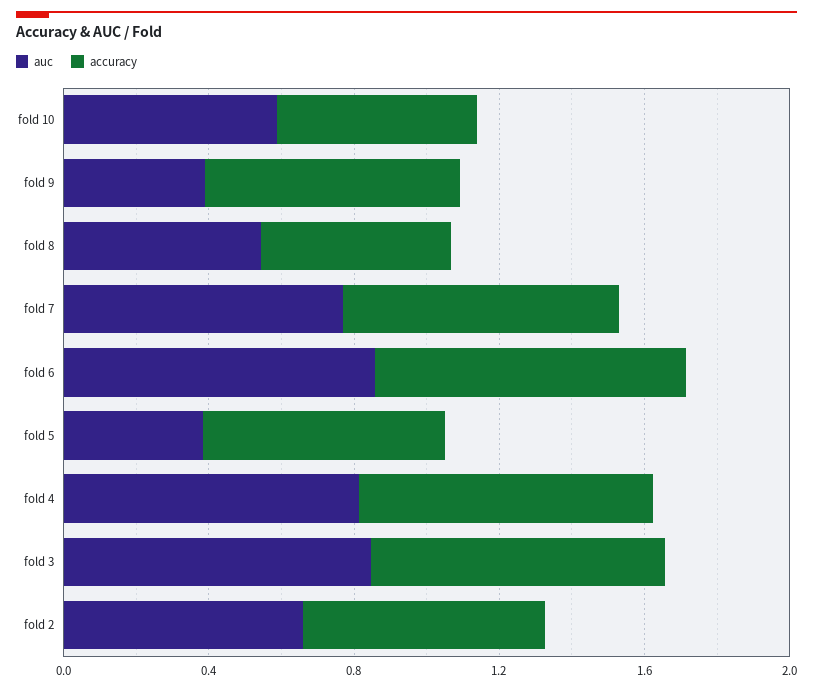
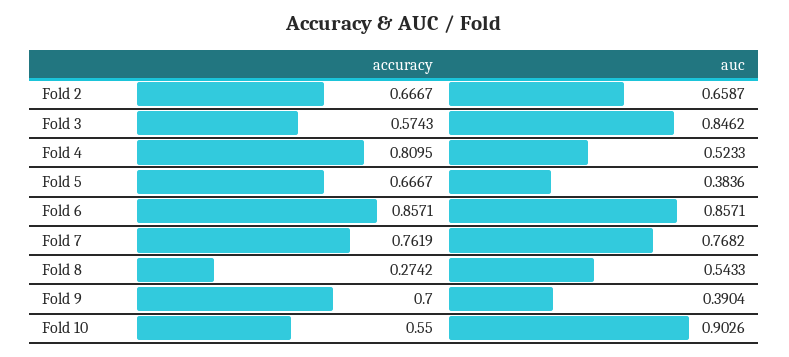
auc, fold 10: 0.6 -> 0.9026
accuracy, fold 8: 0.5 -> 0.2742
auc, fold 4: 0.8 -> 0.5233
accuracy, fold 3: 0.8 -> 0.5743

